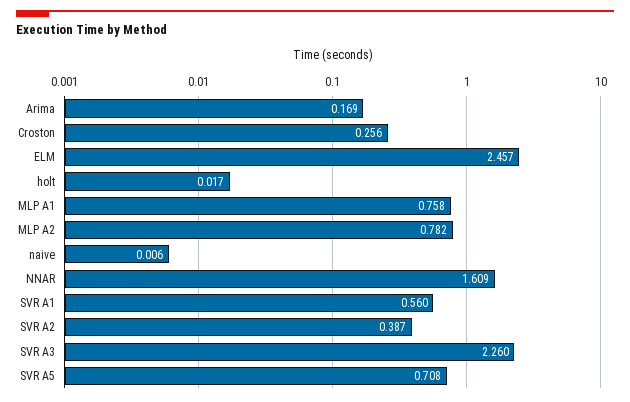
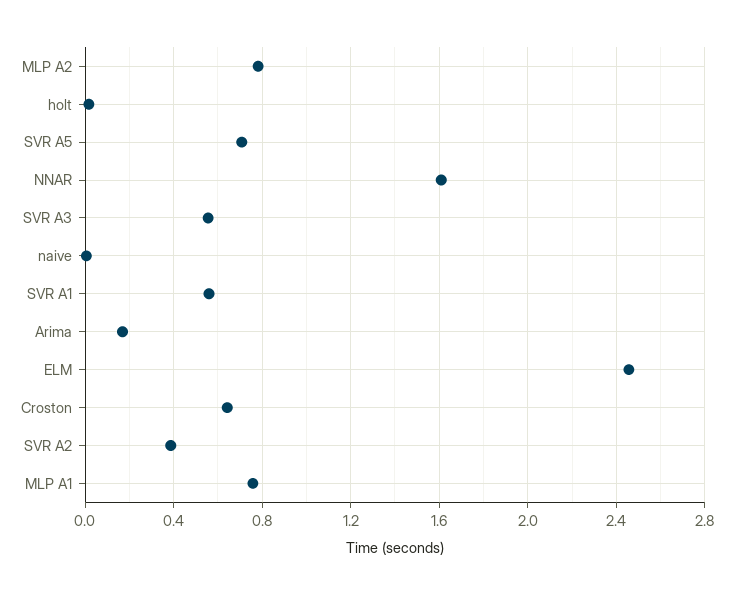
Croston: 0.256 -> 0.65
SVR A3: 2.26 -> 0.55

